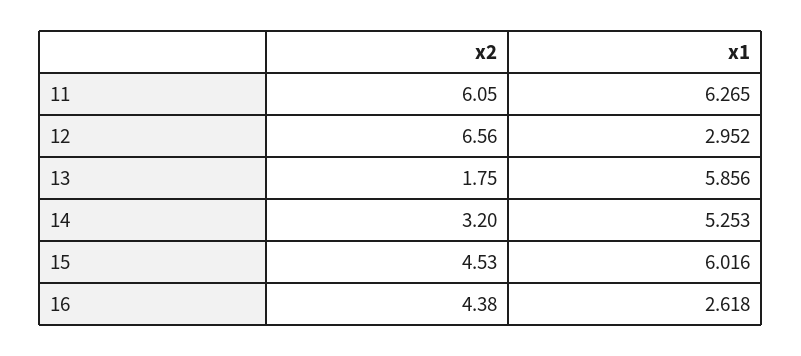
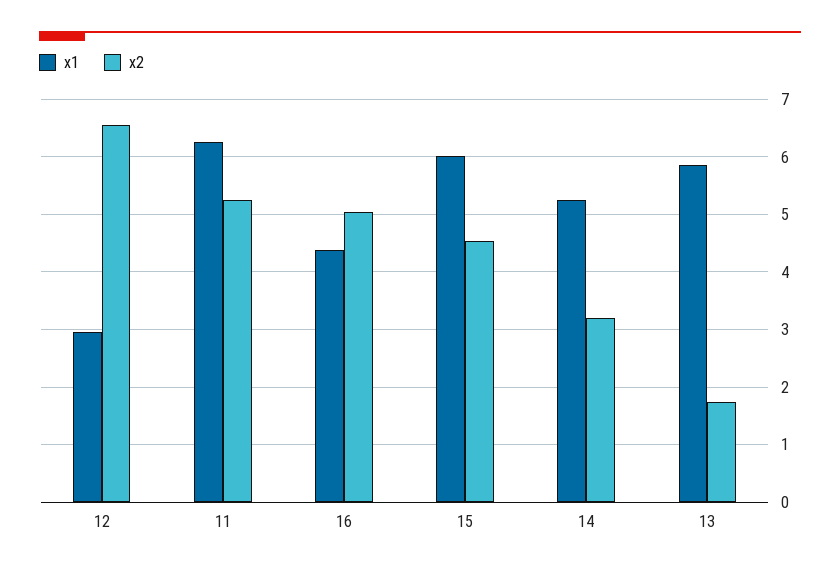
x2, 11: 6.05 -> 5.2
x2, 16: 4.38 -> 5
x1, 16: 2.618 -> 4.4

